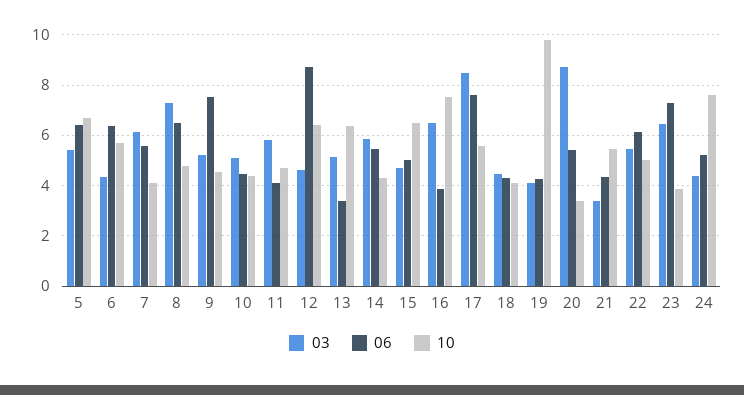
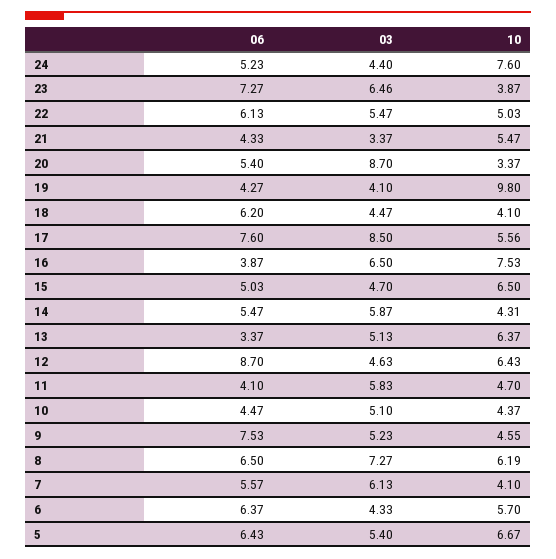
10, 8: 4.75 -> 6.19
06, 18: 4.25 -> 6.2

